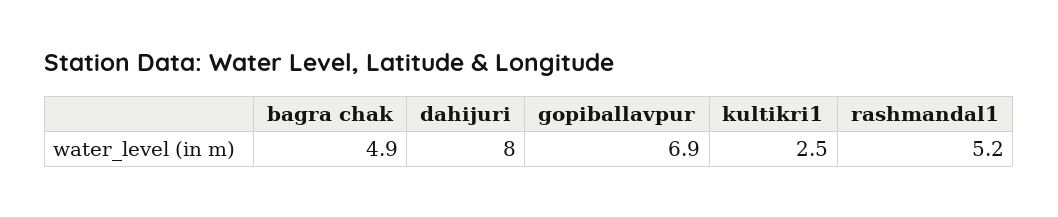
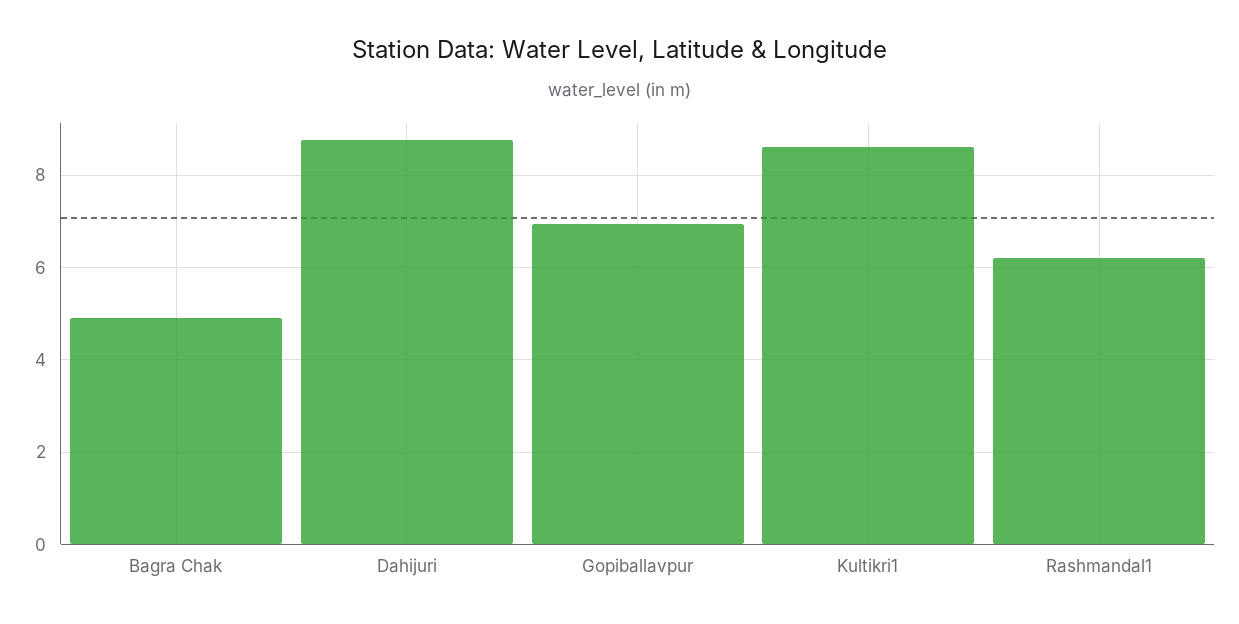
dahijuri: 8 -> 8.8
kultikri1: 2.5 -> 8.6
rashmandal1: 5.2 -> 6.2

